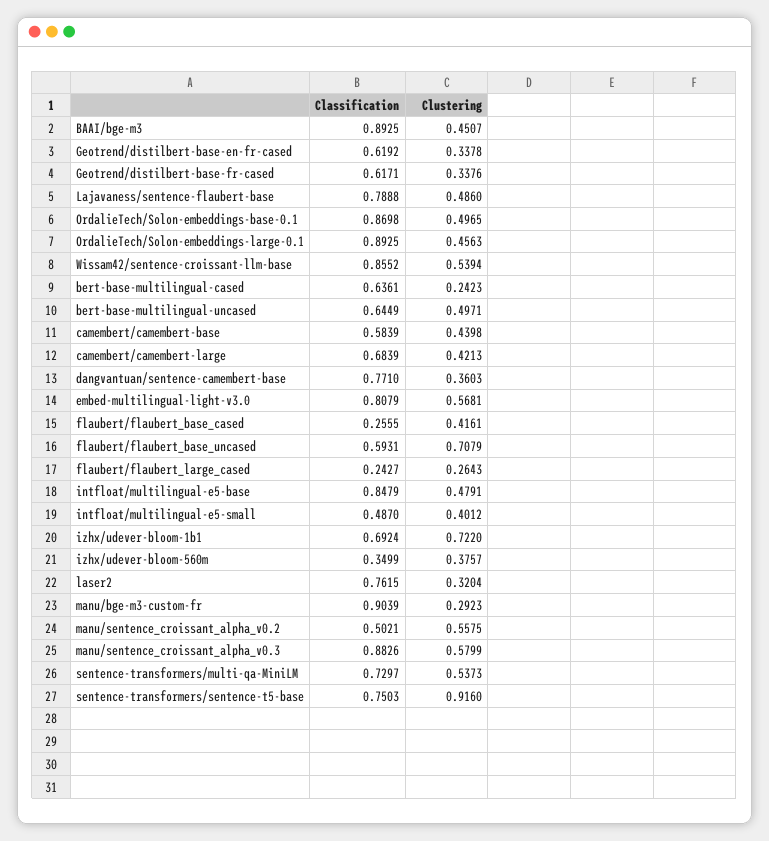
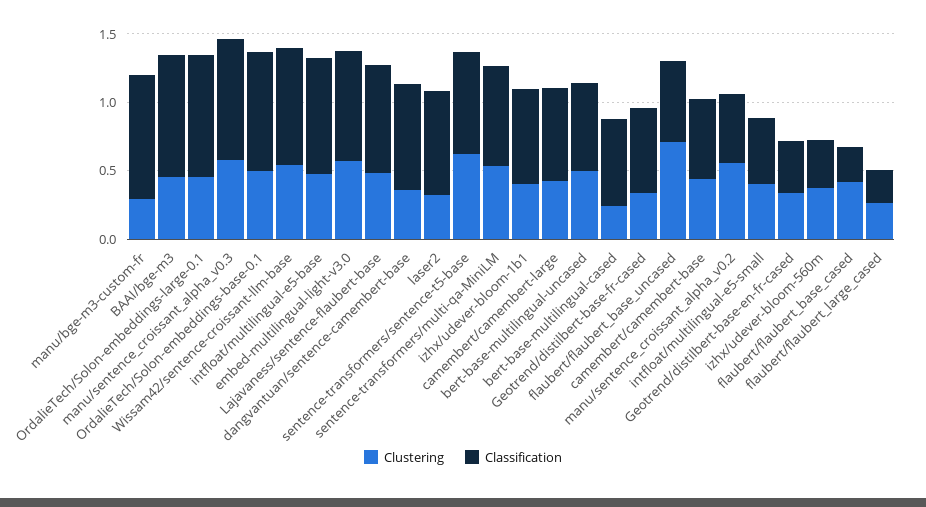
Classification, Geotrend/distilbert-base-en-fr-cased: 0.6192 -> 0.4
Clustering, izhx/udever-bloom-1b1: 0.722 -> 0.4
Clustering, sentence-transformers/sentence-t5-base: 0.916 -> 0.6

